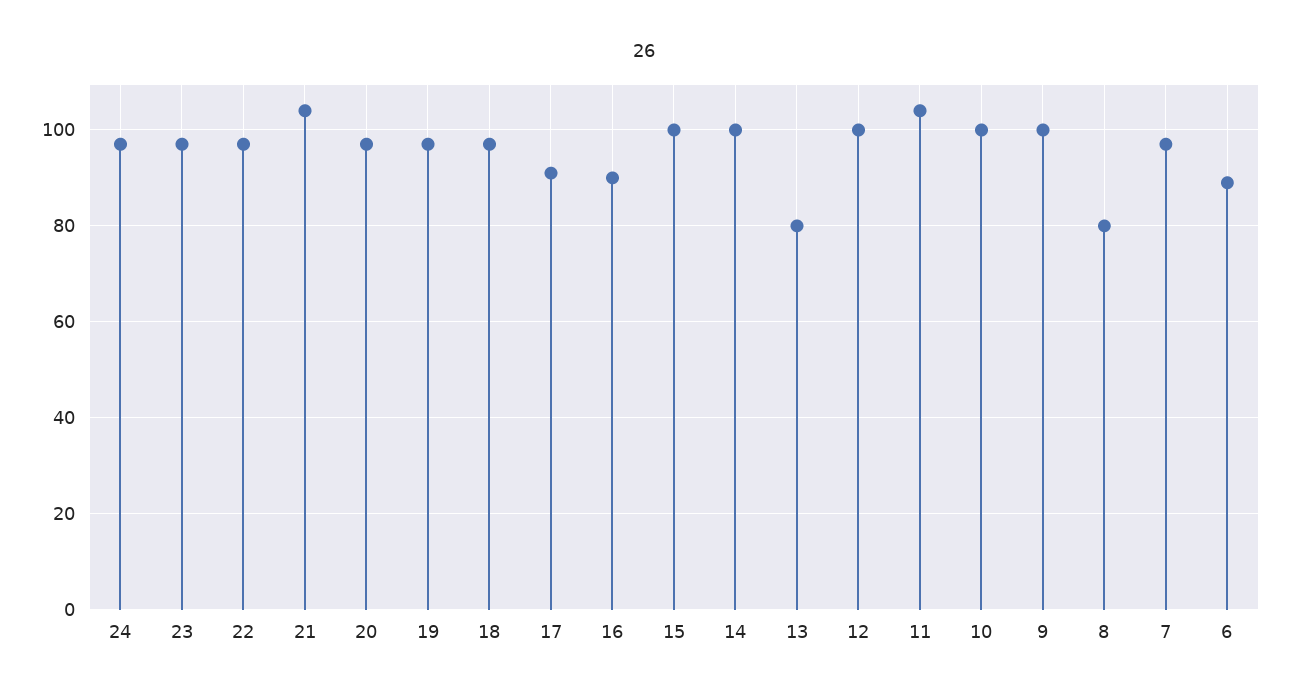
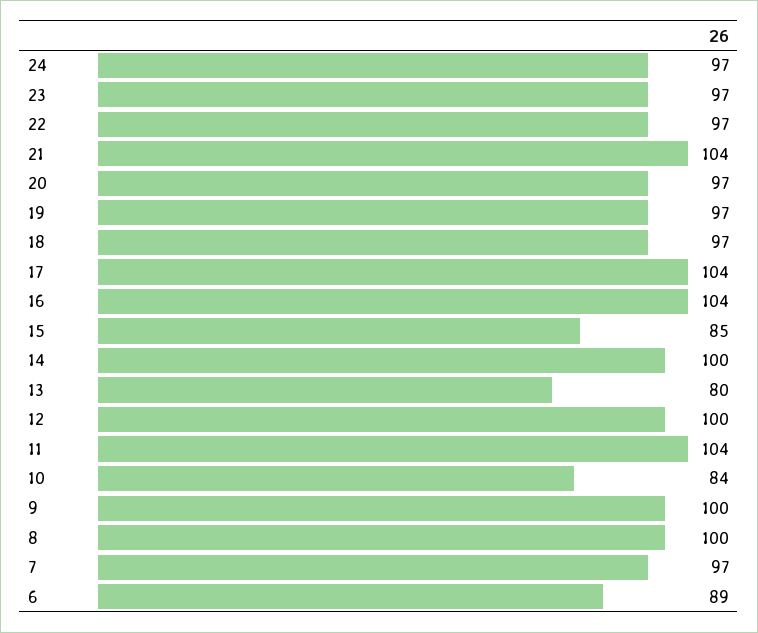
17: 90 -> 104
16: 90 -> 104
15: 100 -> 85
10: 100 -> 84
8: 80 -> 100

